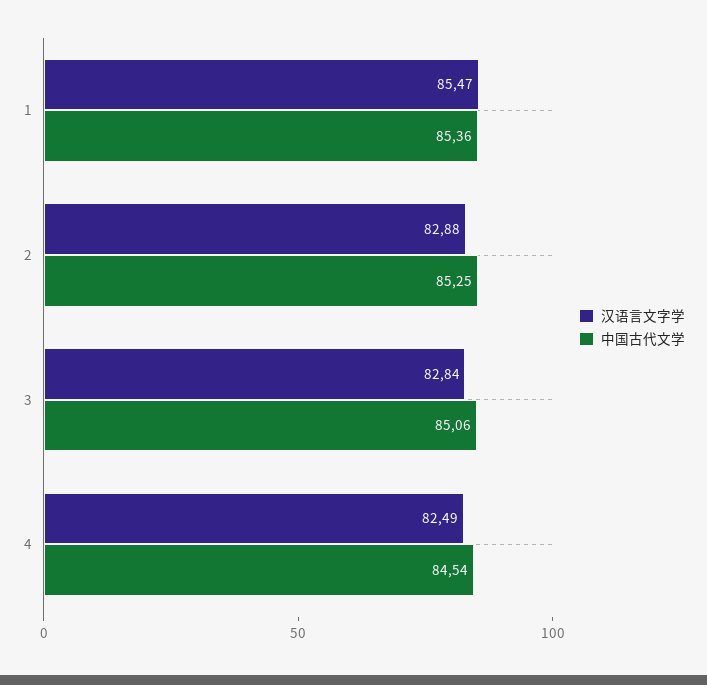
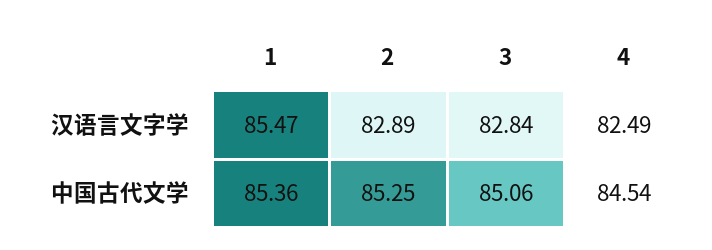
汉语言文字学, 2: 82.88 -> 82.89

